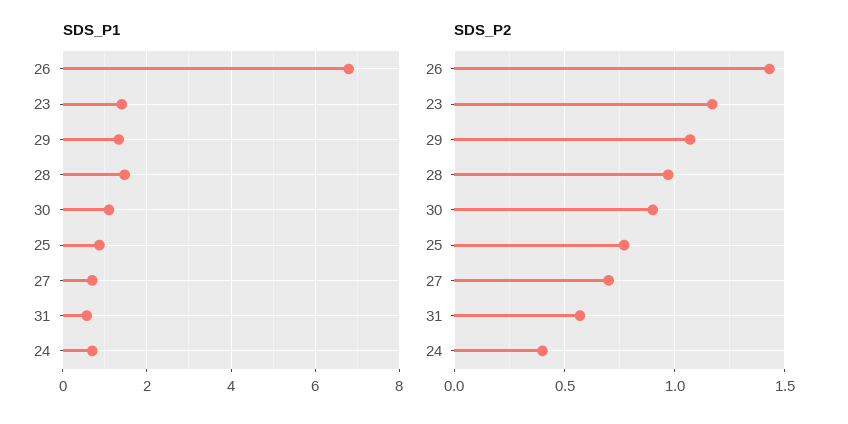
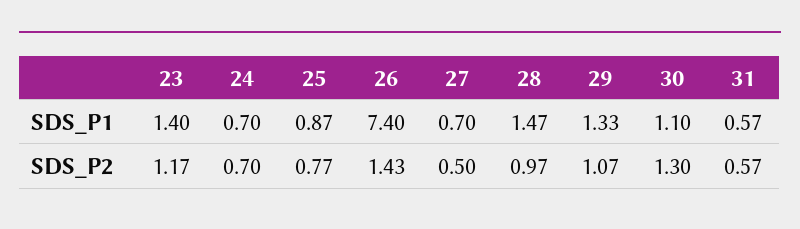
SDS_P1, 26: 6.8 -> 7.4
SDS_P2, 30: 0.9 -> 1.3
SDS_P2, 27: 0.7 -> 0.5
SDS_P2, 24: 0.4 -> 0.7

